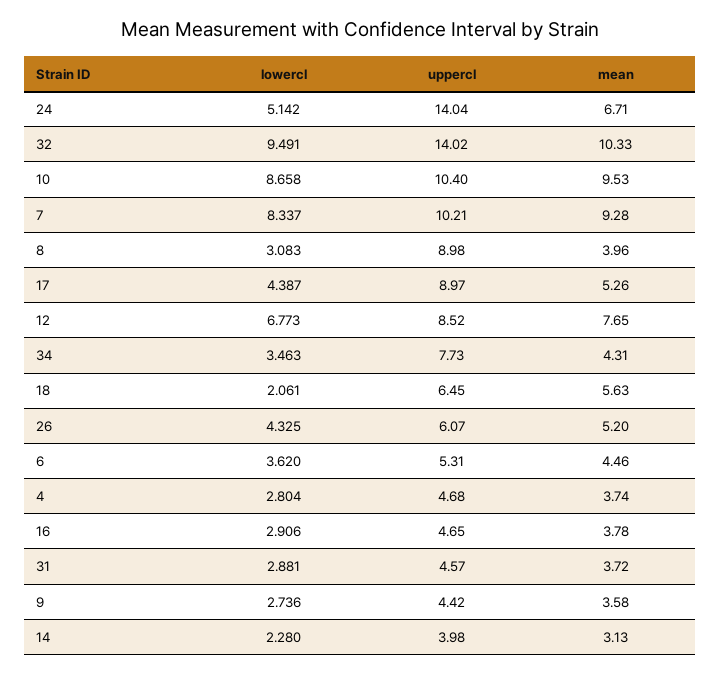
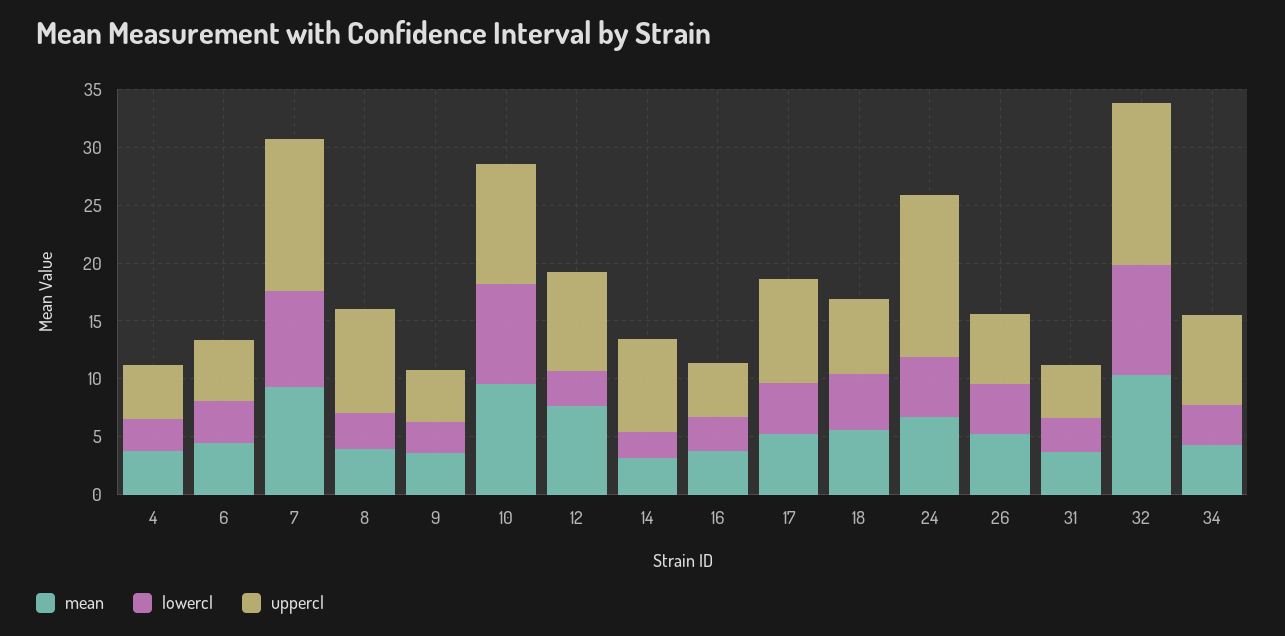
uppercl, 7: 10.21 -> 13
lowercl, 12: 6.773 -> 3
lowercl, 18: 2.061 -> 5
uppercl, 14: 3.98 -> 8

